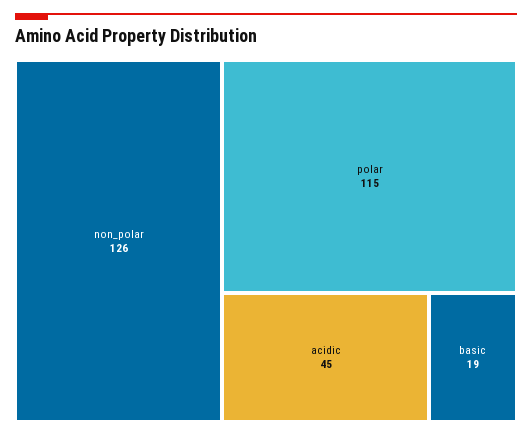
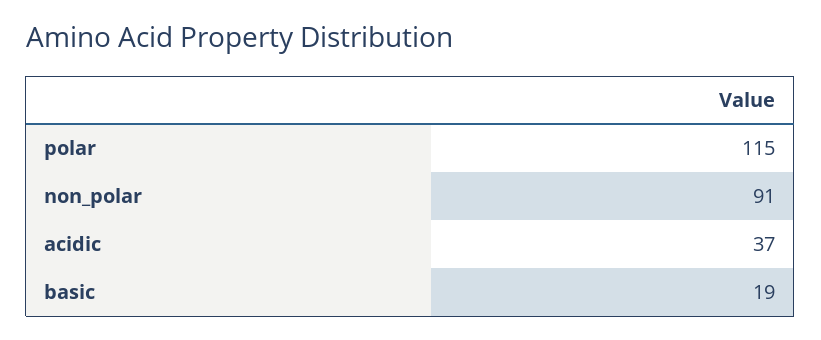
non_polar: 126 -> 91
acidic: 45 -> 37

